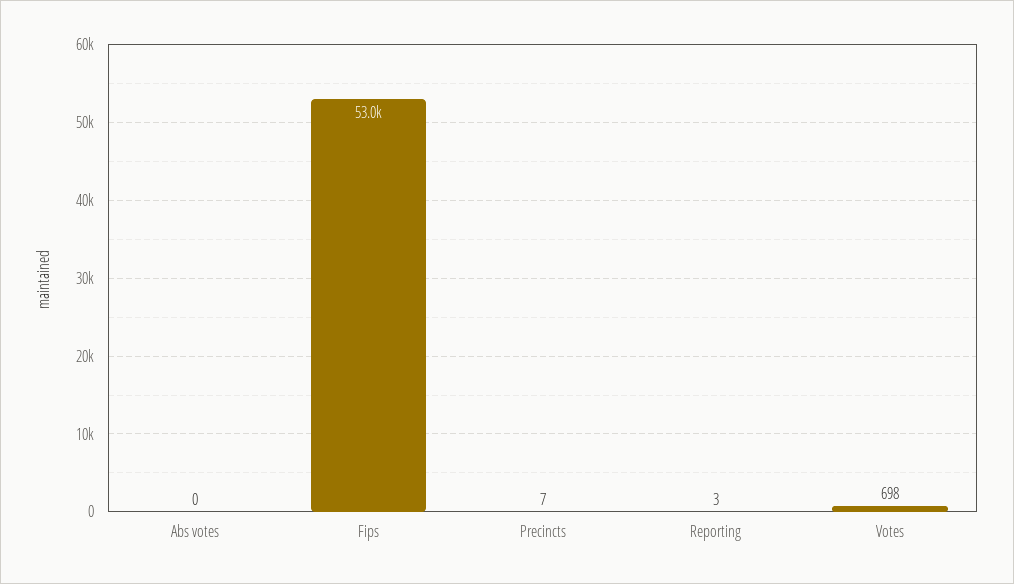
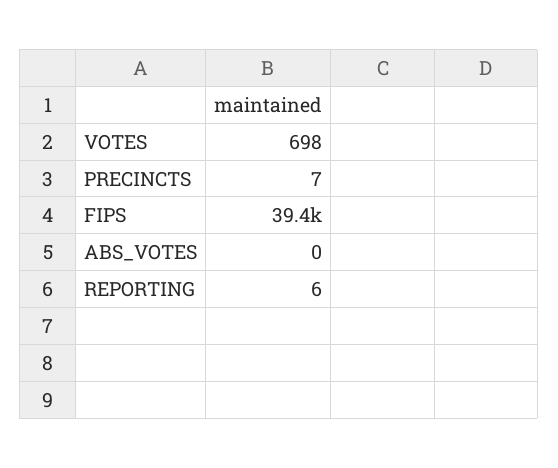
Fips: 53000 -> 39400
Reporting: 3 -> 6

